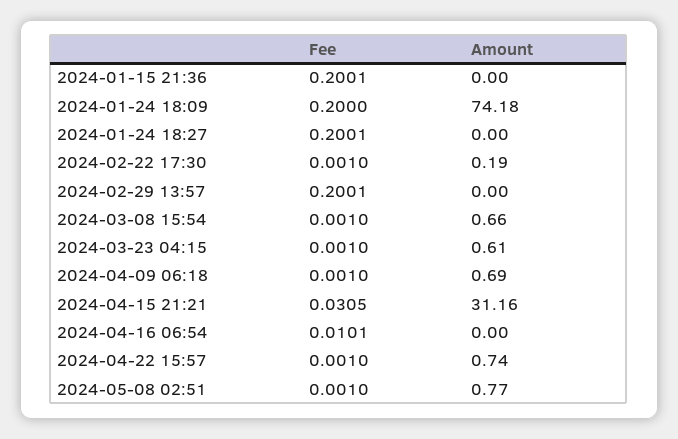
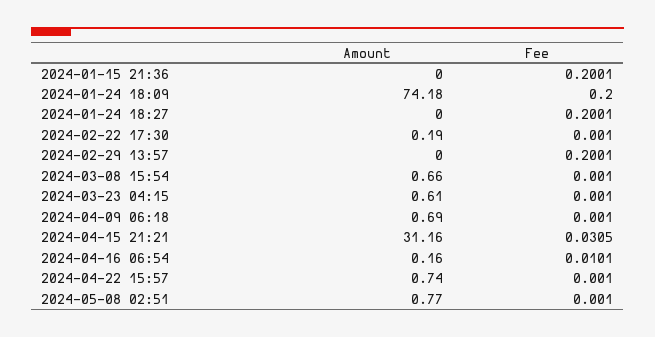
Amount, 2024-04-16 06:54: 0 -> 0.16

